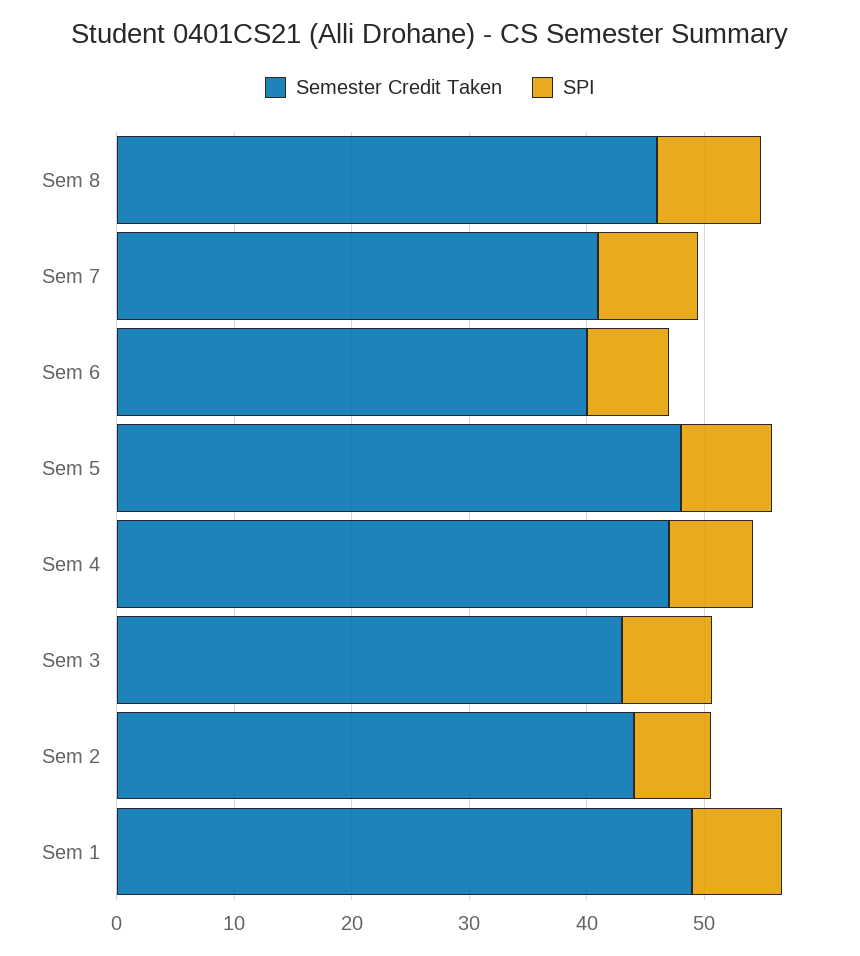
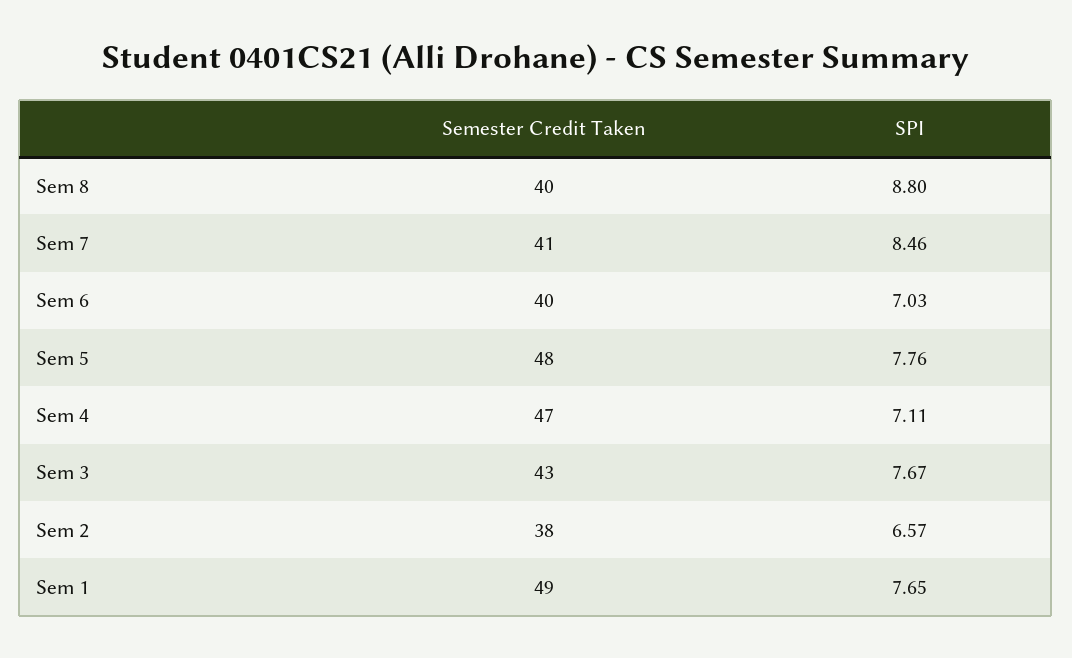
Semester Credit Taken, Sem 8: 46 -> 40
Semester Credit Taken, Sem 2: 44 -> 38

